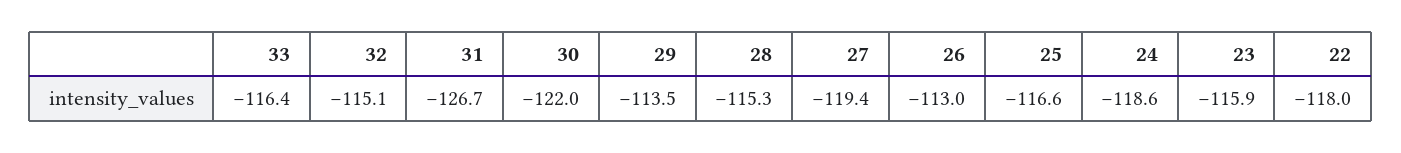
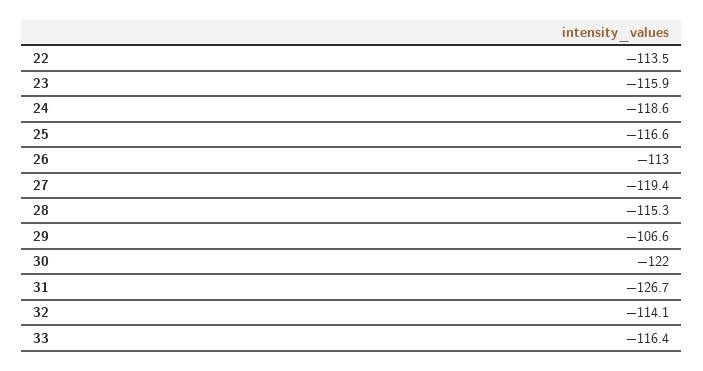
32: -115.1 -> -114.1
29: -113.5 -> -106.6
22: -118 -> -113.5

